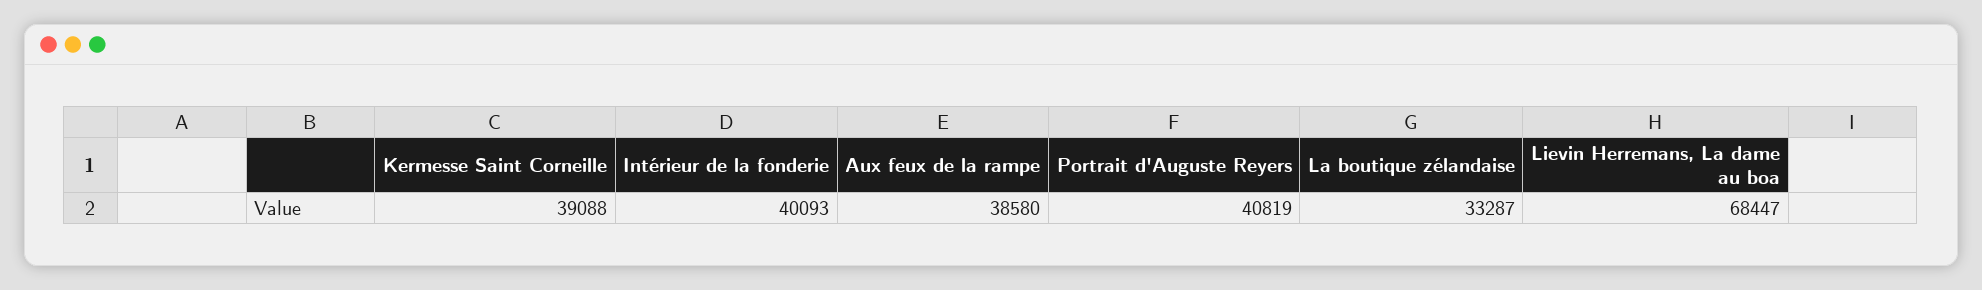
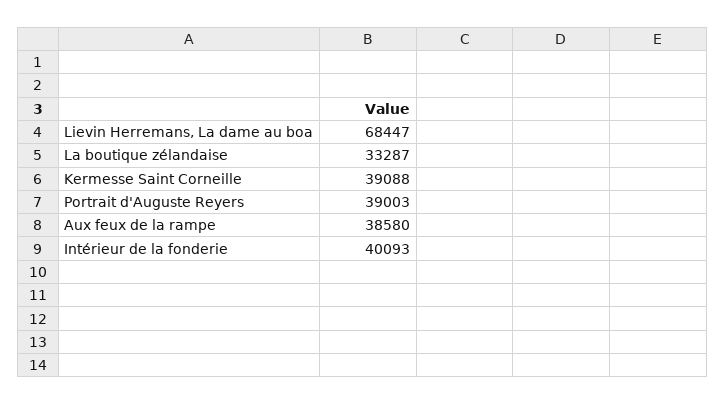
Portrait d'Auguste Reyers: 40819 -> 39003

